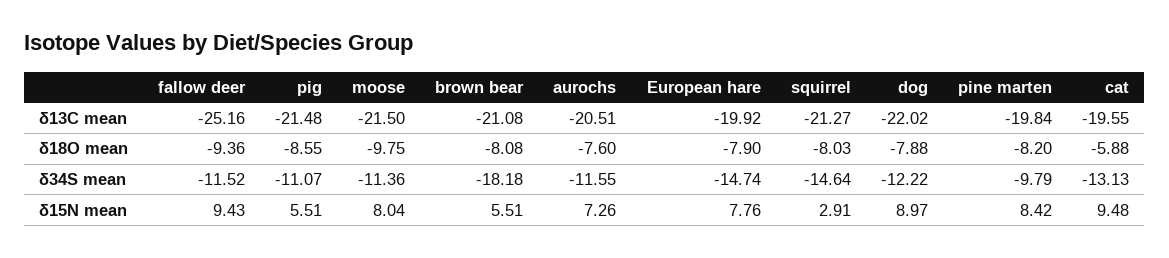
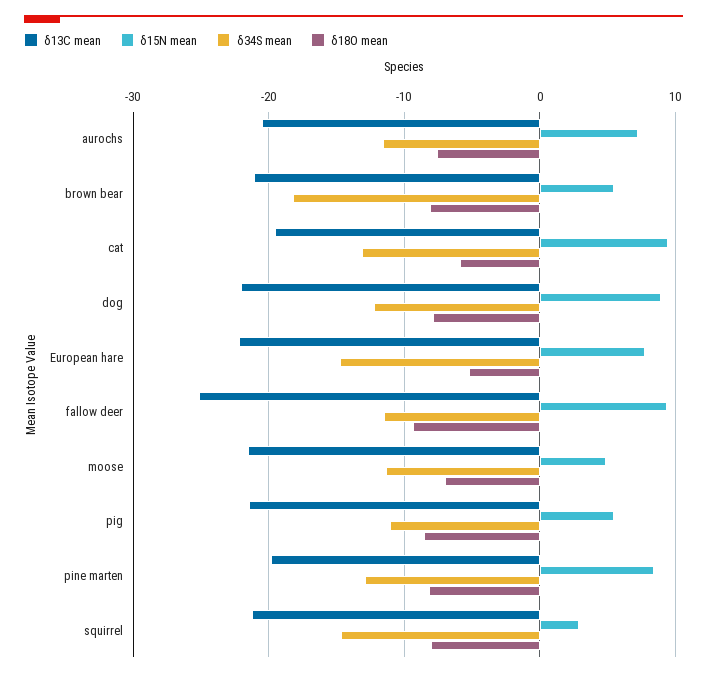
δ13C mean, European hare: -19.92 -> -22
δ18O mean, moose: -9.75 -> -7
δ18O mean, European hare: -7.9 -> -5
δ34S mean, pine marten: -9.79 -> -13
δ15N mean, moose: 8.04 -> 5

